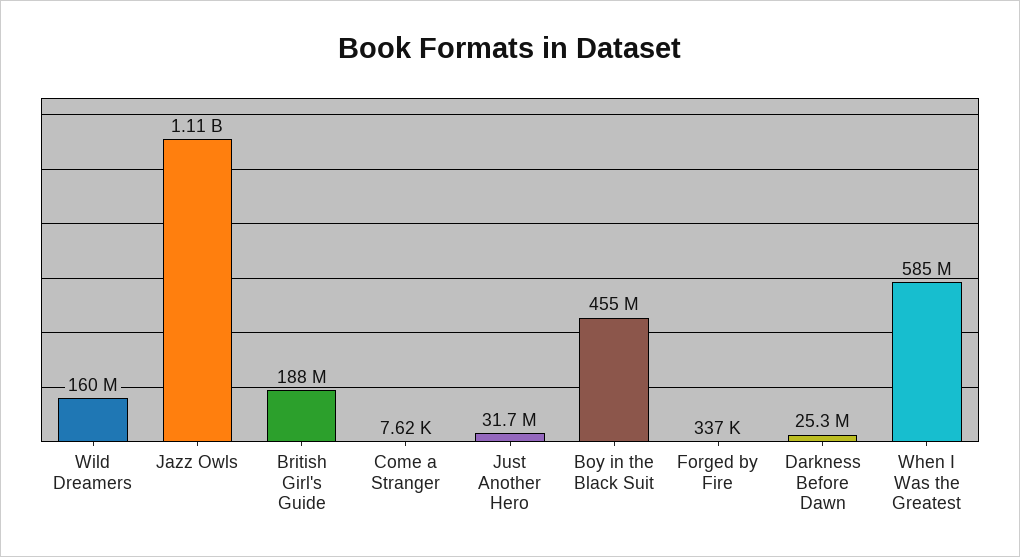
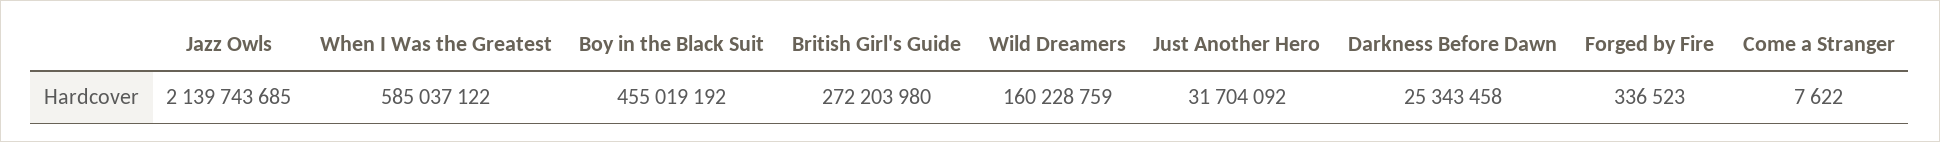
Jazz Owls: 1110000000 -> 2139743685
British Girl's Guide: 188000000 -> 272203980

